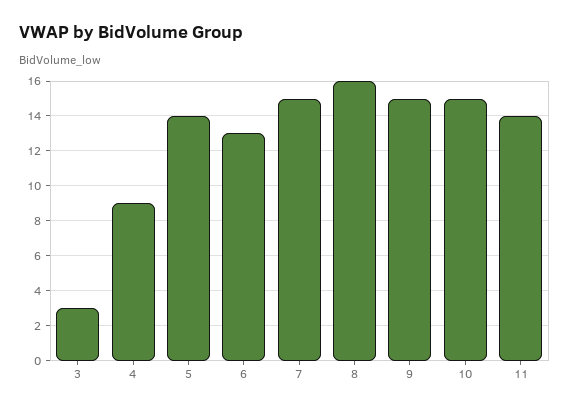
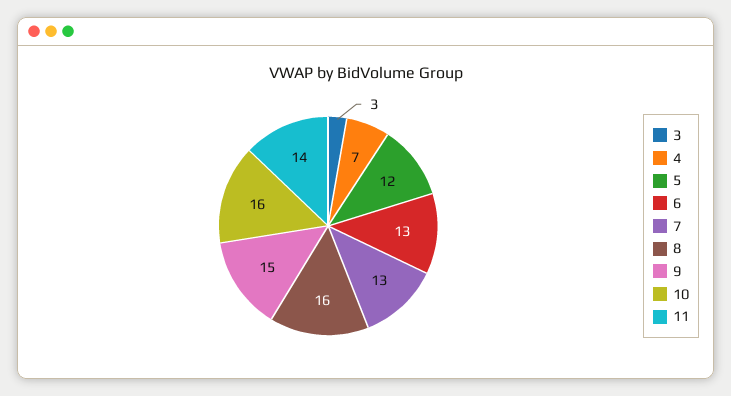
4: 9 -> 7
5: 14 -> 12
7: 15 -> 13
10: 15 -> 16

